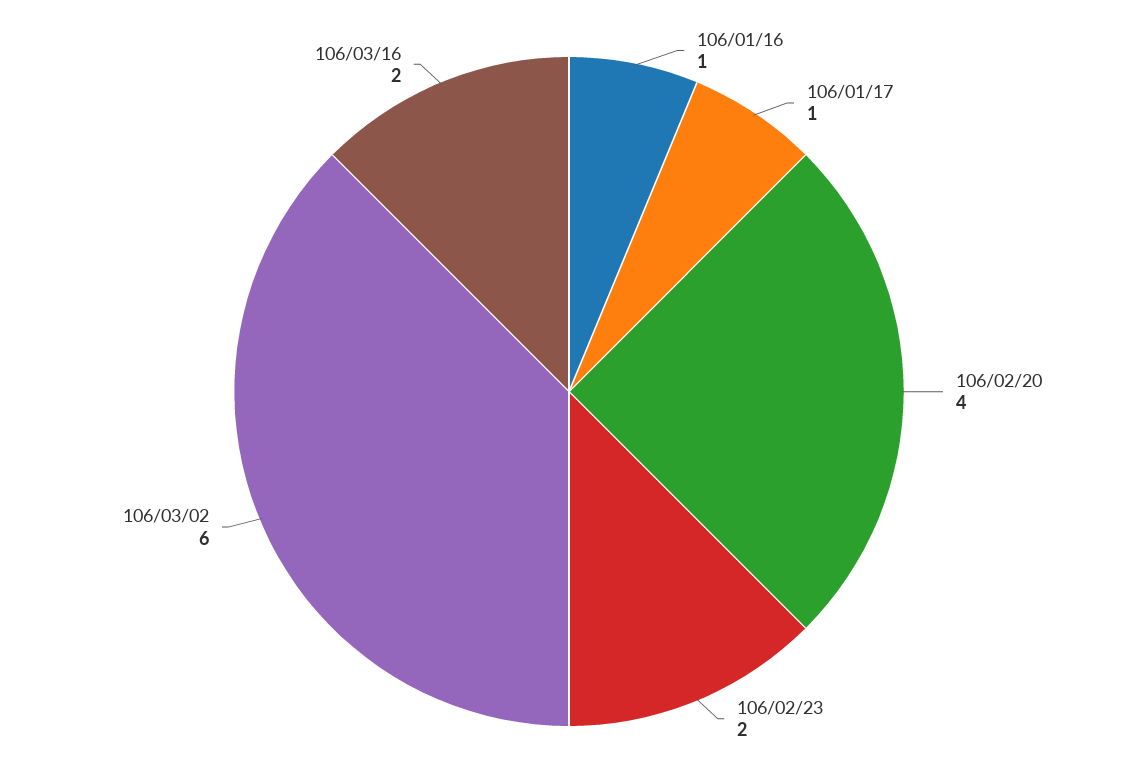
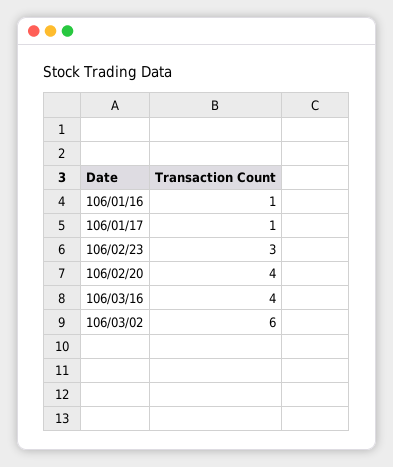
106/02/23: 2 -> 3
106/03/16: 2 -> 4

